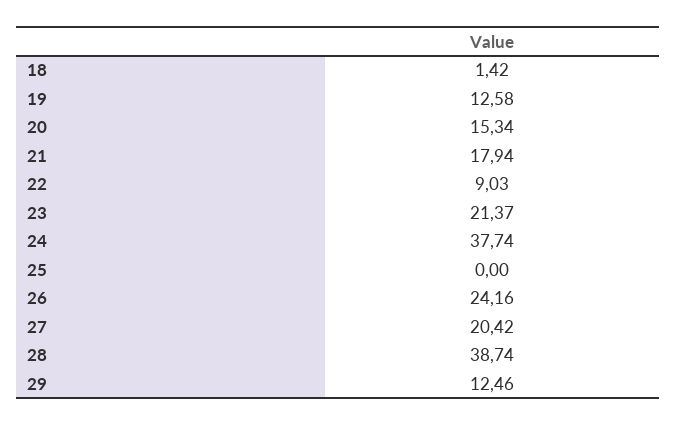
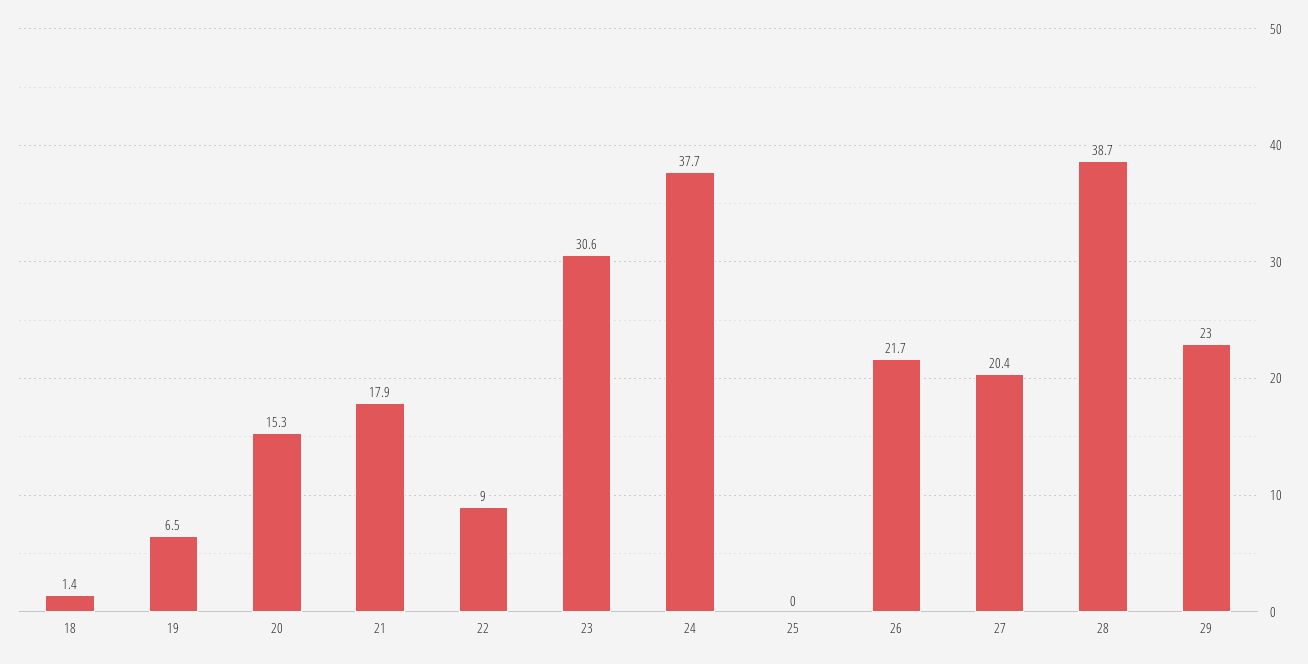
19: 12.58 -> 6.5
23: 21.37 -> 30.6
26: 24.16 -> 21.7
29: 12.46 -> 23

